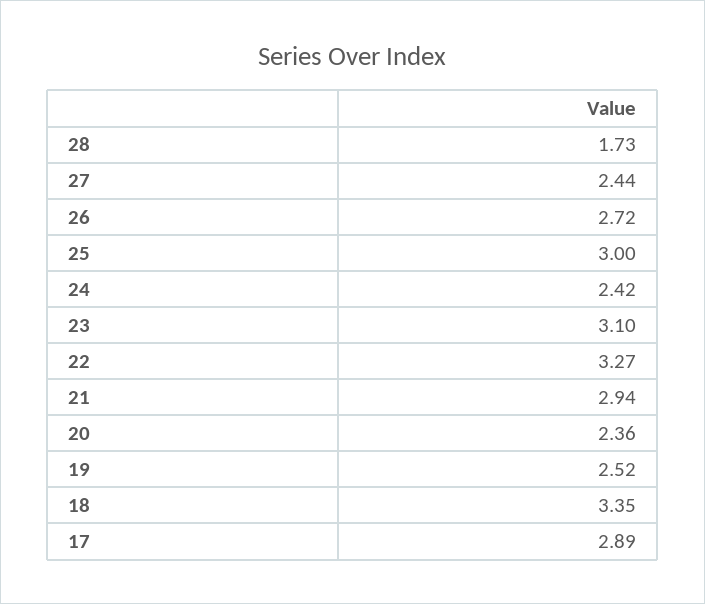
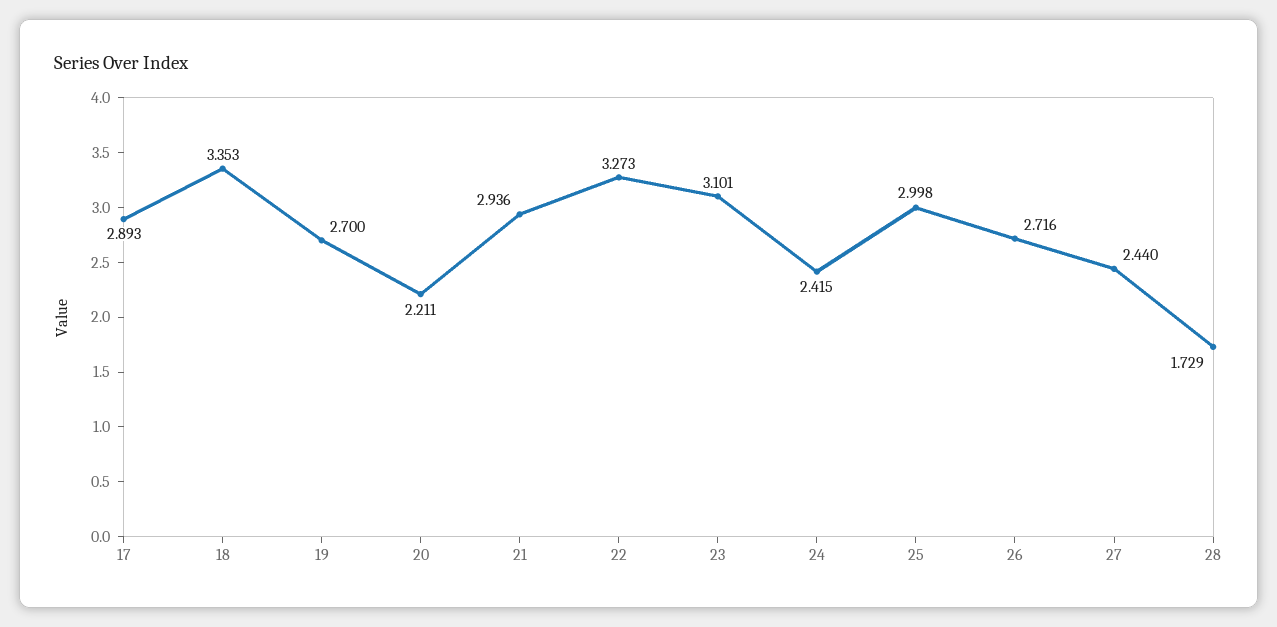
20: 2.36 -> 2.211
19: 2.52 -> 2.7

